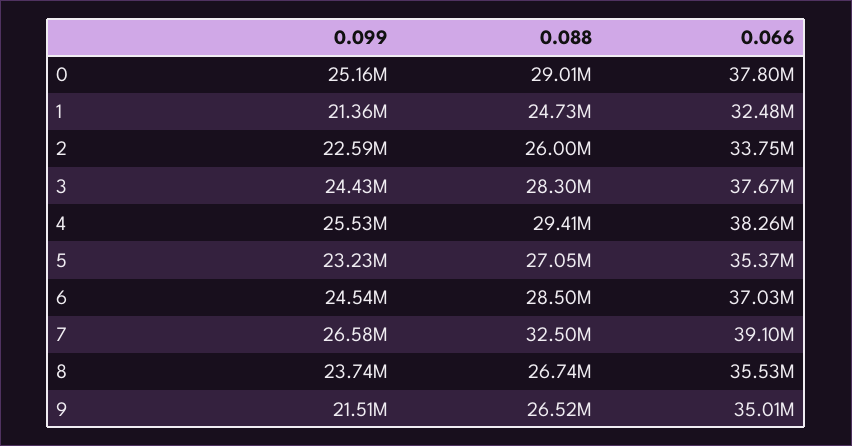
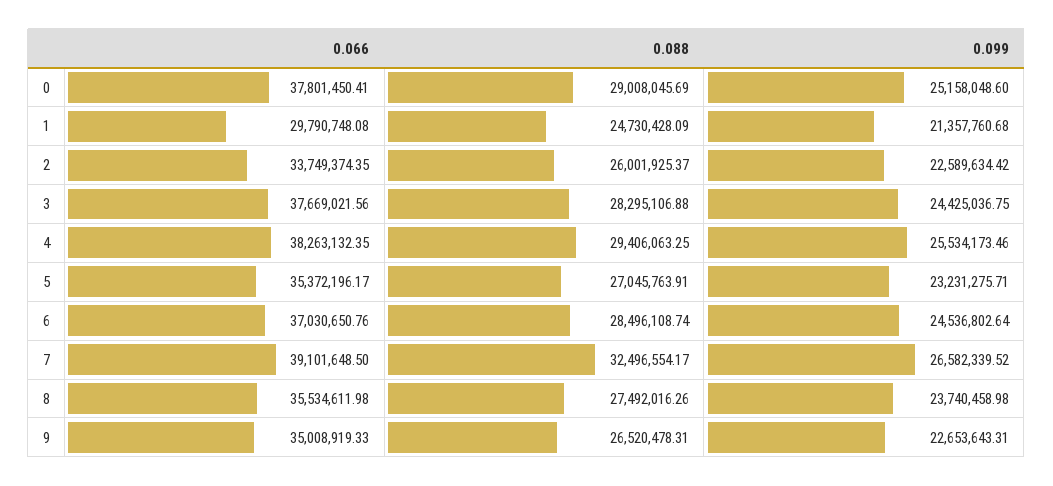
0.066, 1: 32480000 -> 29790748.08
0.088, 8: 26740000 -> 27492016.26
0.099, 9: 21510000 -> 22653643.31

